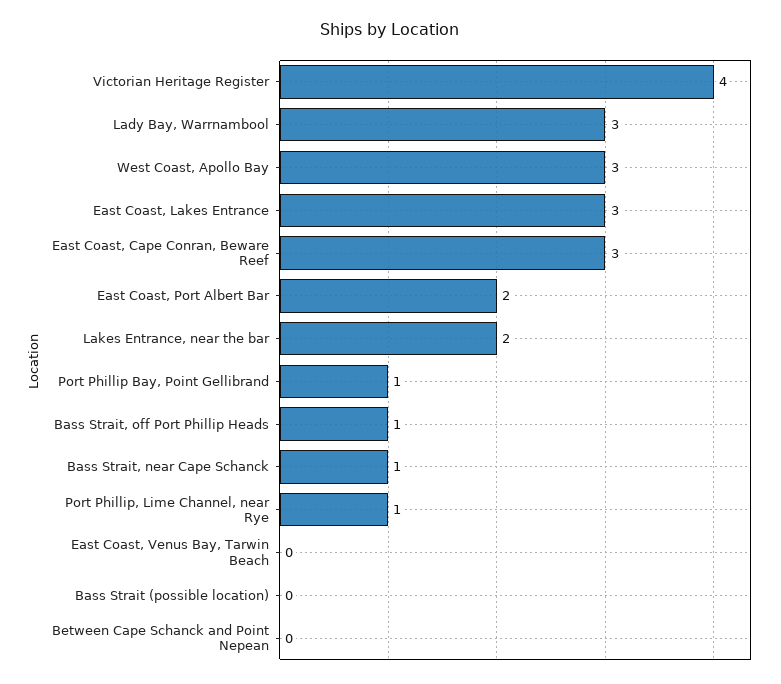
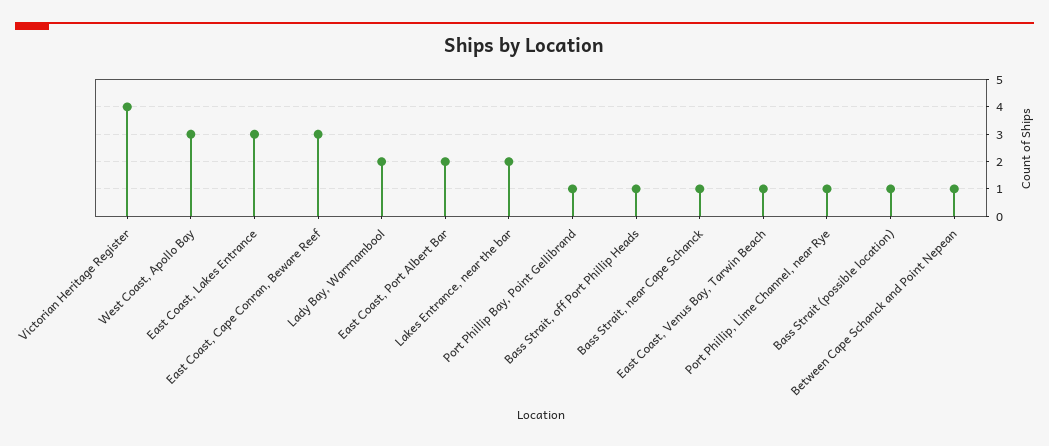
Lady Bay, Warrnambool: 3 -> 2
East Coast, Venus Bay, Tarwin Beach: 0 -> 1
Bass Strait (possible location): 0 -> 1
Between Cape Schanck and Point Nepean: 0 -> 1

